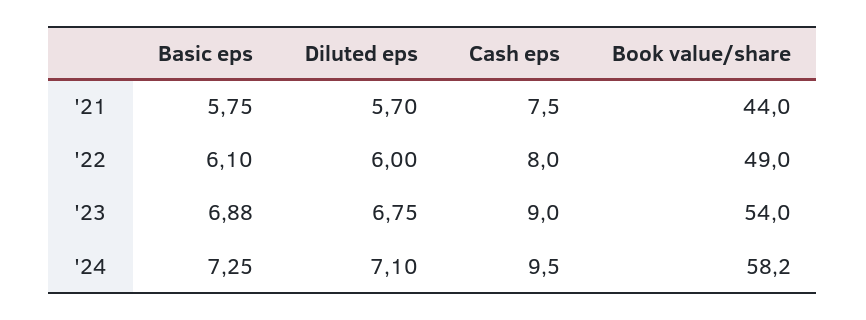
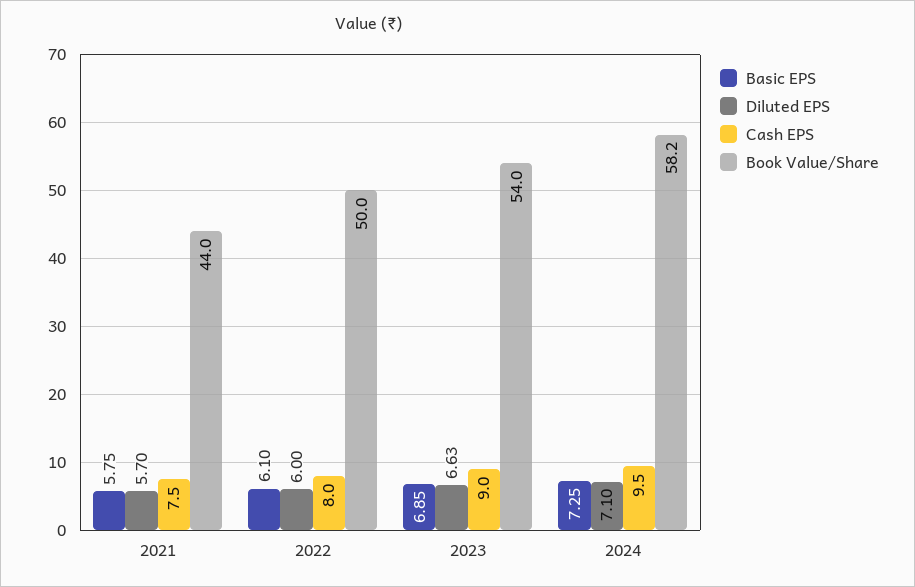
Book value/share, '22: 49 -> 50
Basic eps, '23: 6.88 -> 6.85
Diluted eps, '23: 6.75 -> 6.63

